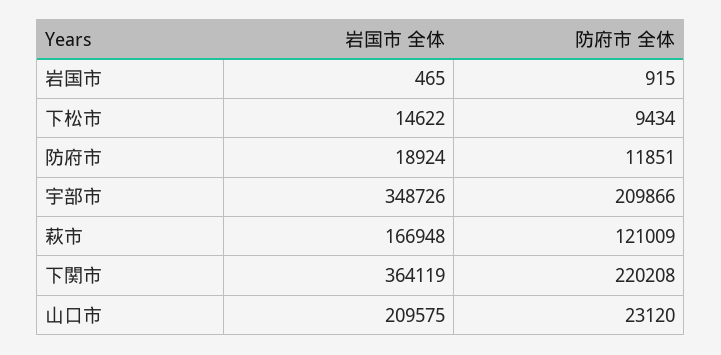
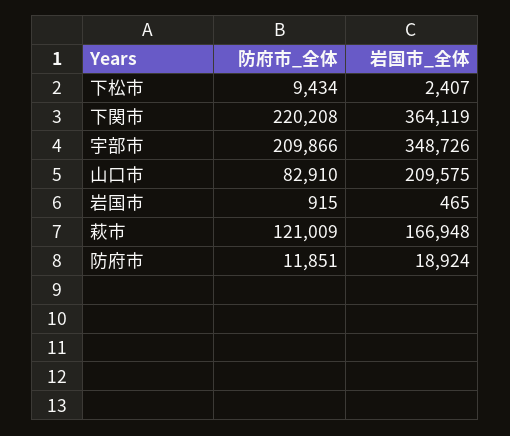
岩国市 全体, 下松市: 14622 -> 2407
防府市 全体, 山口市: 23120 -> 82910

